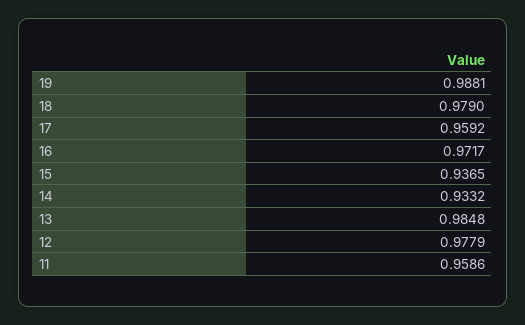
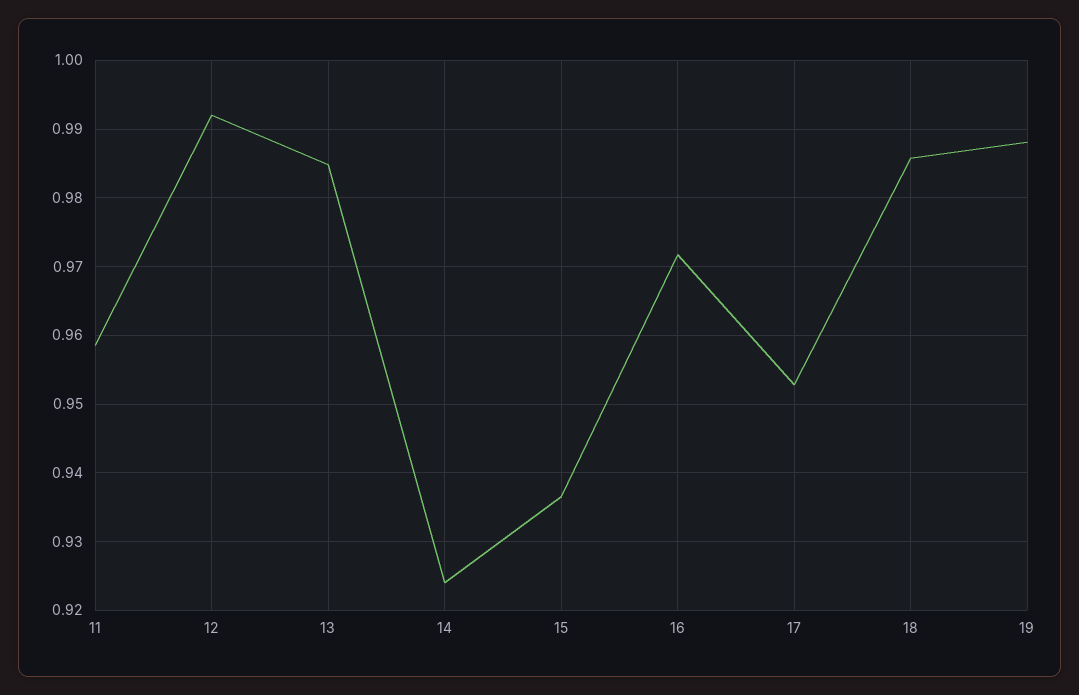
18: 0.979 -> 0.986
17: 0.9592 -> 0.953
14: 0.9332 -> 0.924
12: 0.9779 -> 0.992

